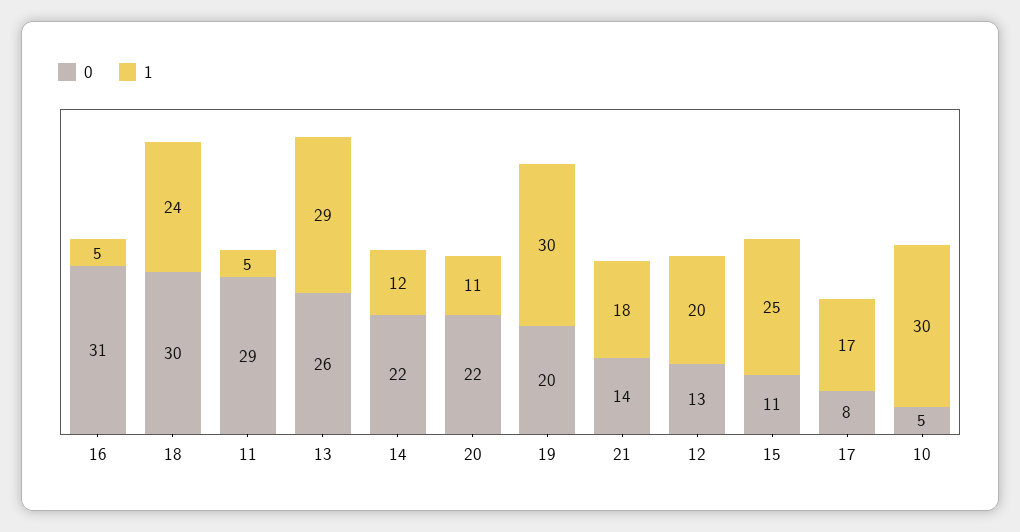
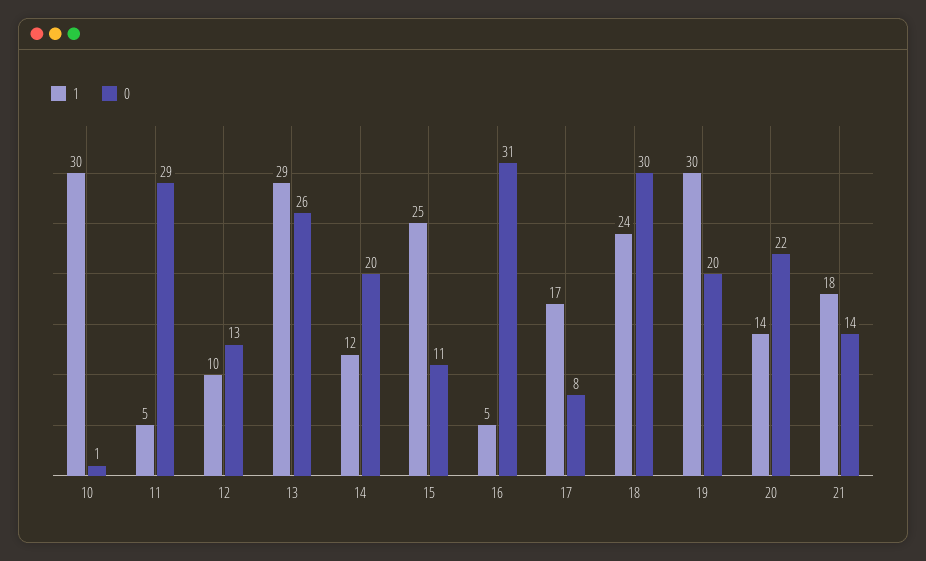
0, 14: 22 -> 20
1, 20: 11 -> 14
1, 12: 20 -> 10
0, 10: 5 -> 1

